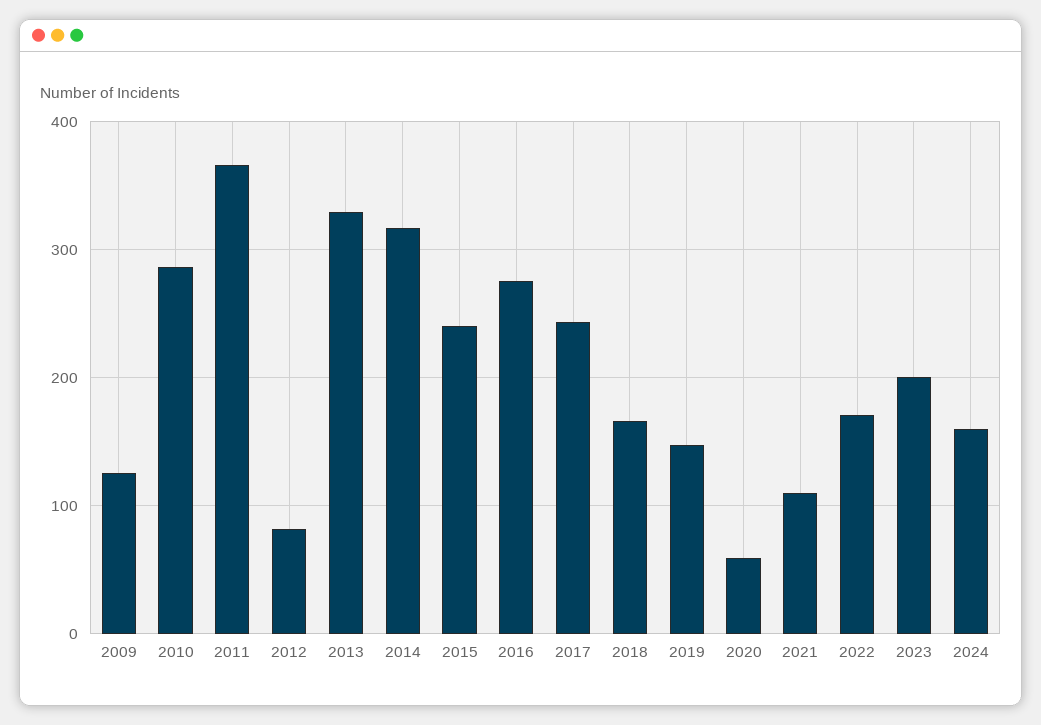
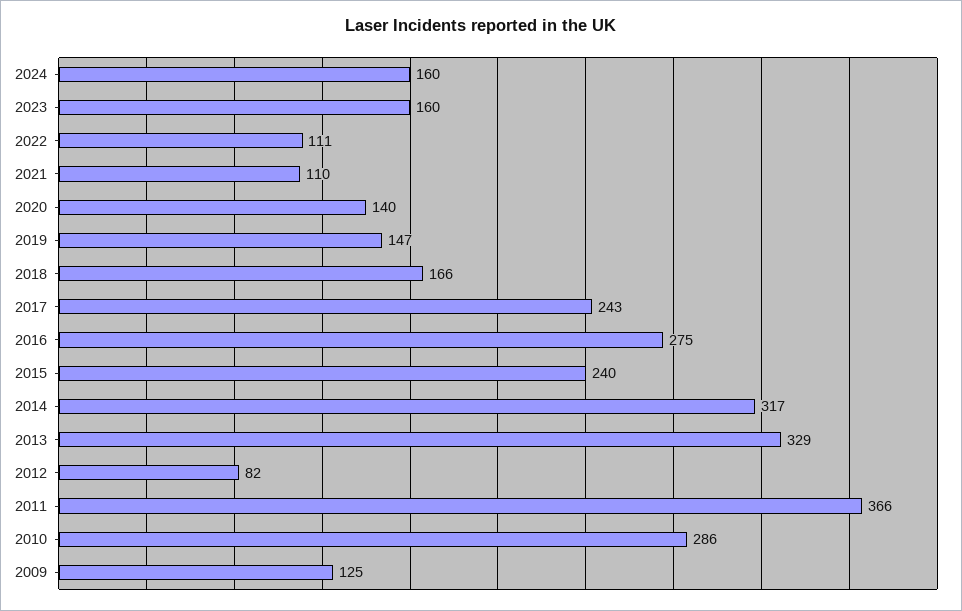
2020: 60 -> 140
2022: 170 -> 111
2023: 200 -> 160

